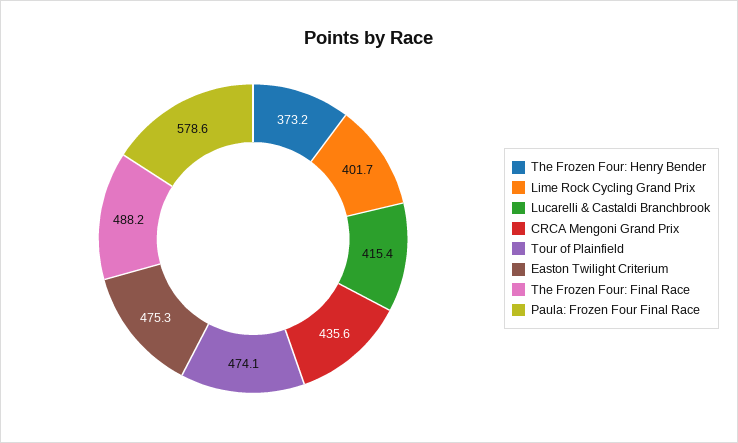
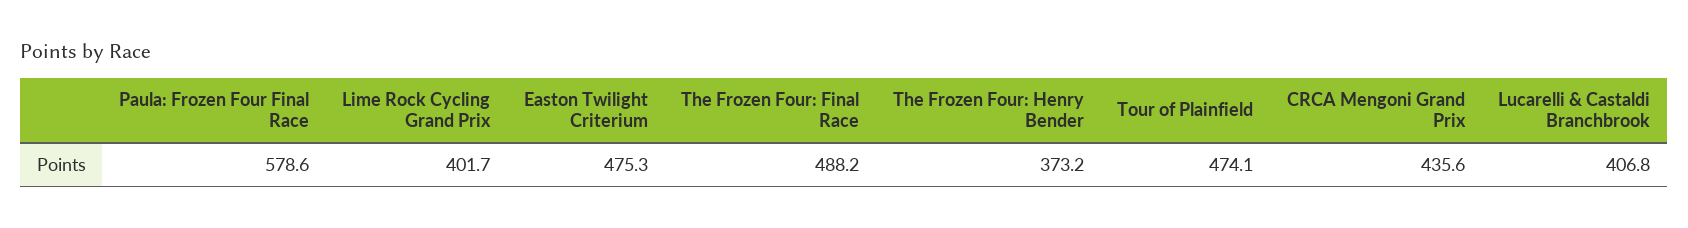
Lucarelli & Castaldi Branchbrook: 415.4 -> 406.8

